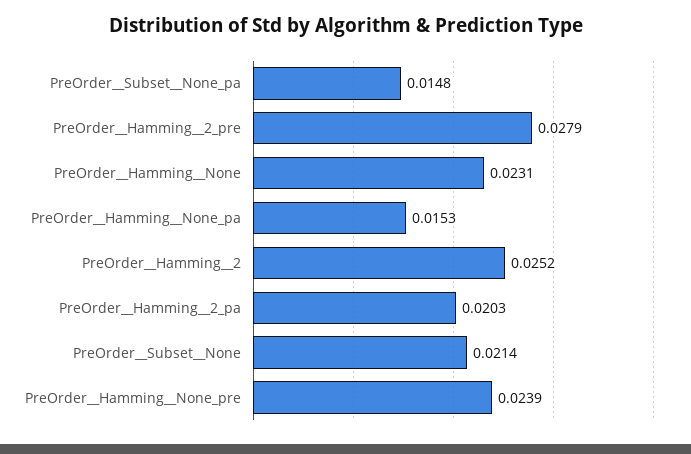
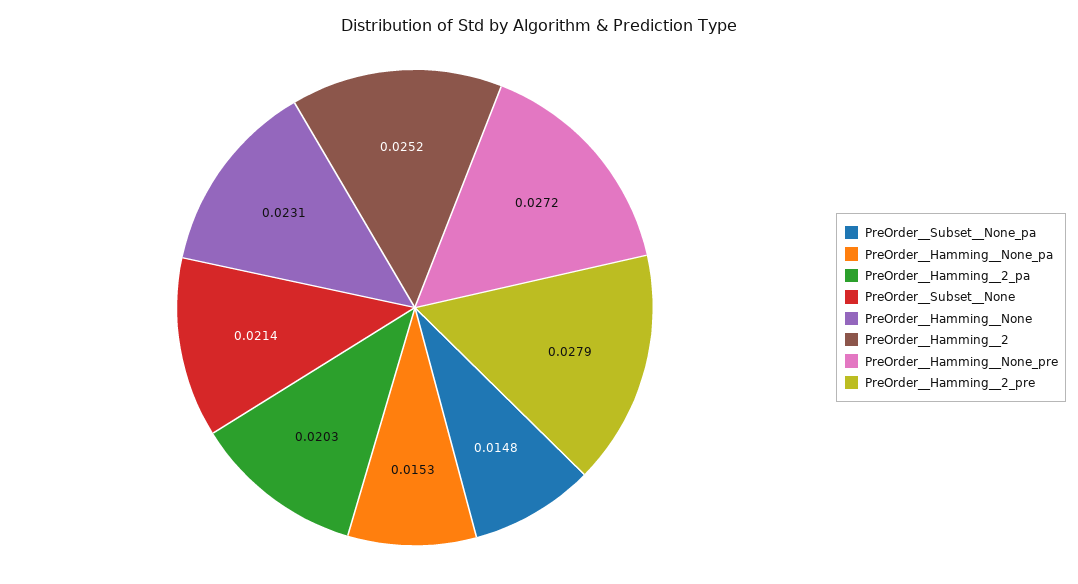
PreOrder__Hamming__None_pre: 0.0239 -> 0.0272

